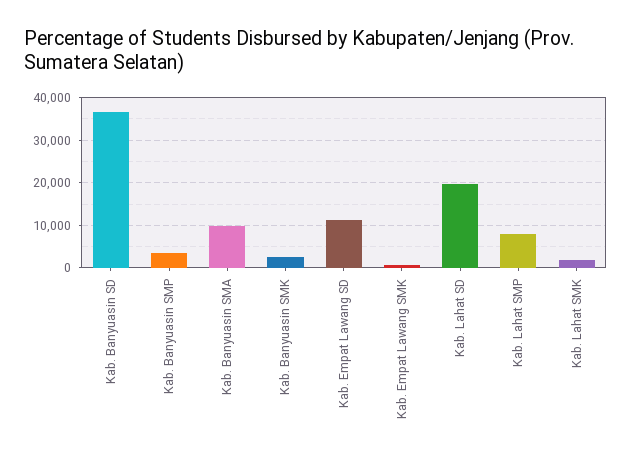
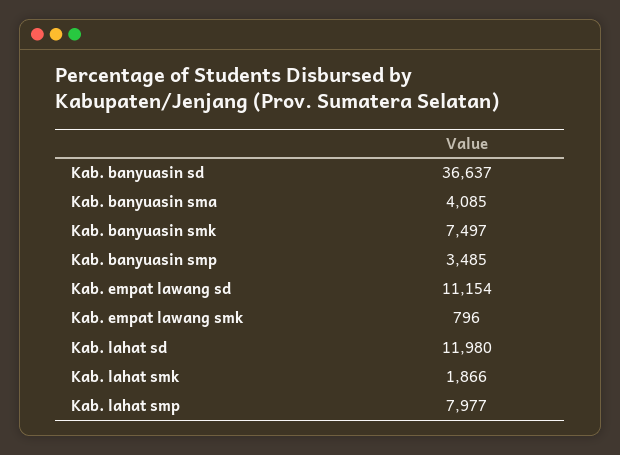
Kab. Banyuasin SMA: 10000 -> 4085
Kab. Banyuasin SMK: 2000 -> 7497
Kab. Lahat SD: 20000 -> 11980

